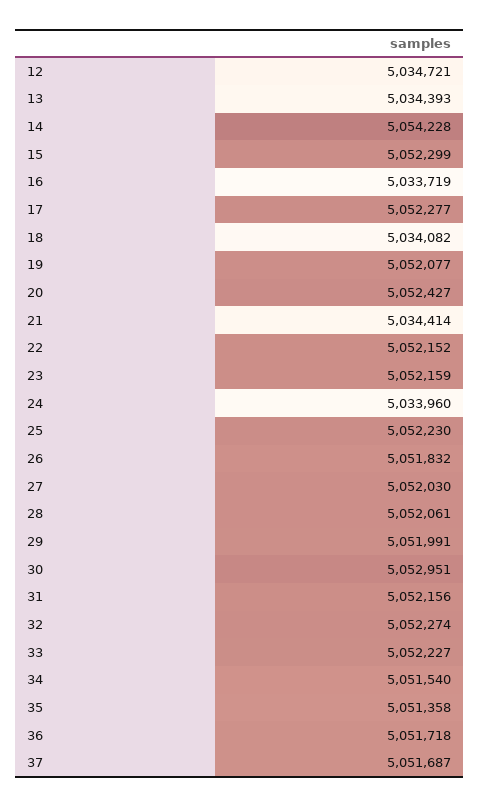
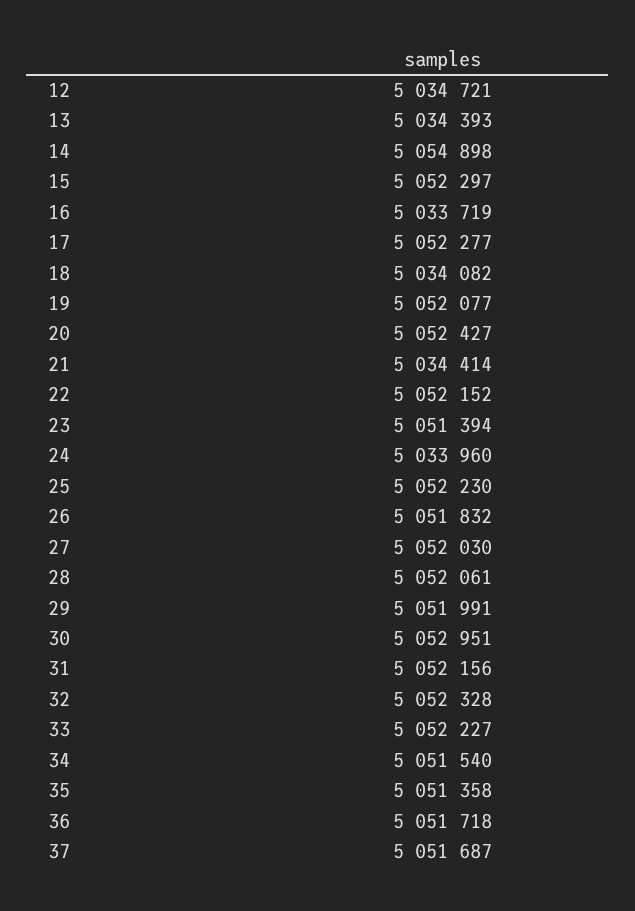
14: 5054228 -> 5054898
15: 5052299 -> 5052297
23: 5052159 -> 5051394
32: 5052274 -> 5052328

